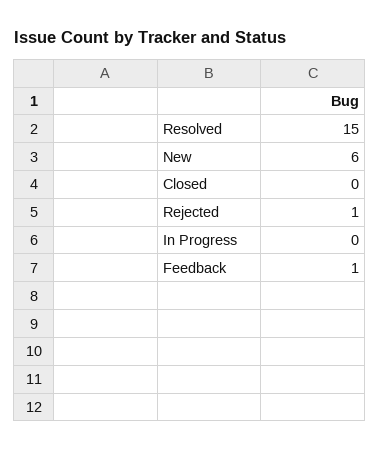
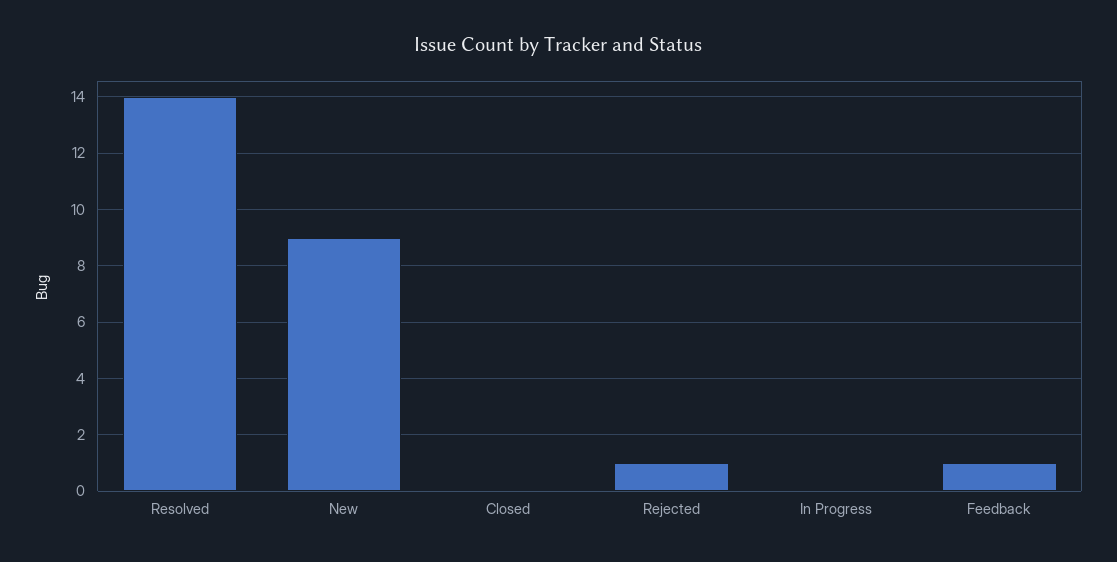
Resolved: 15 -> 14
New: 6 -> 9

